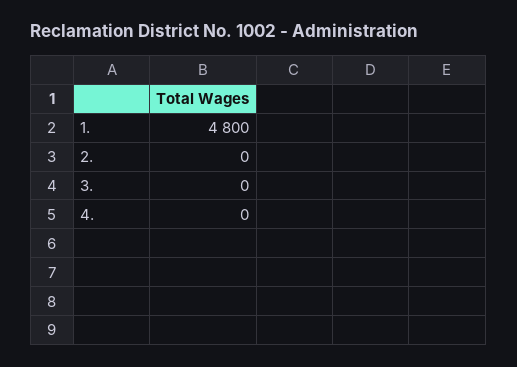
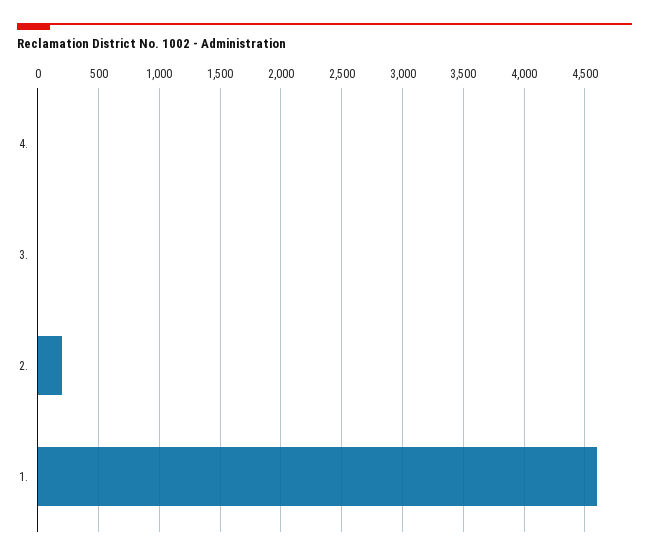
1.: 4800 -> 4600
2.: 0 -> 200

